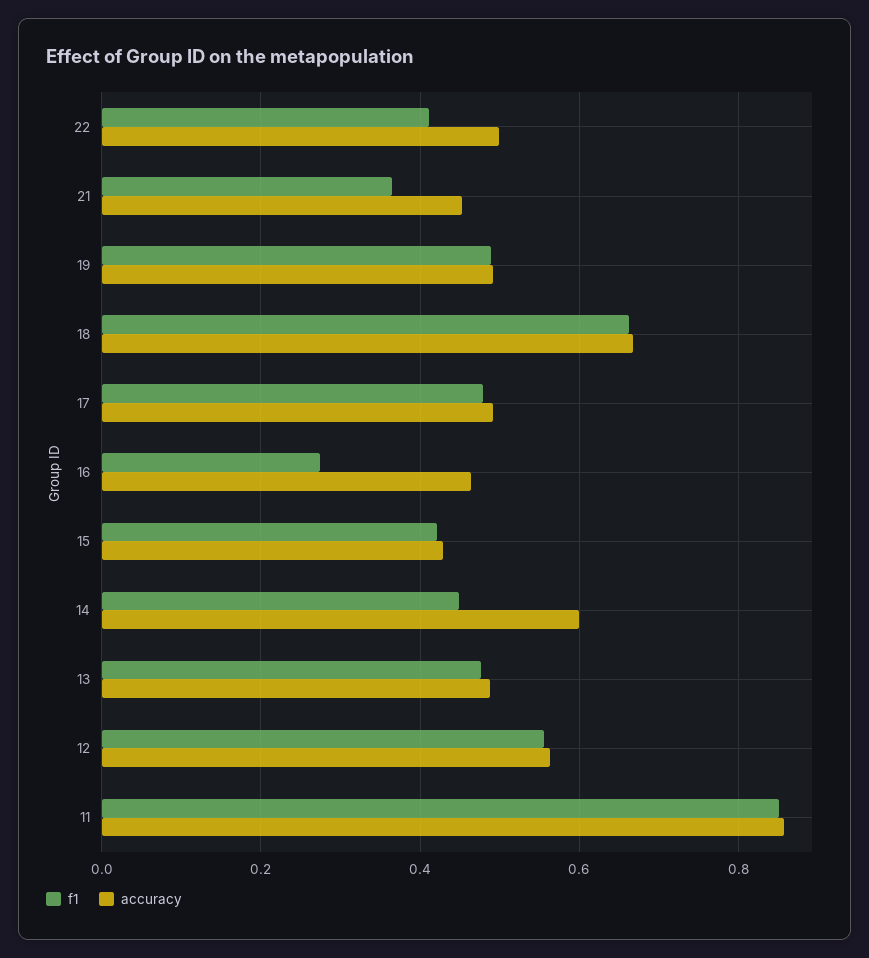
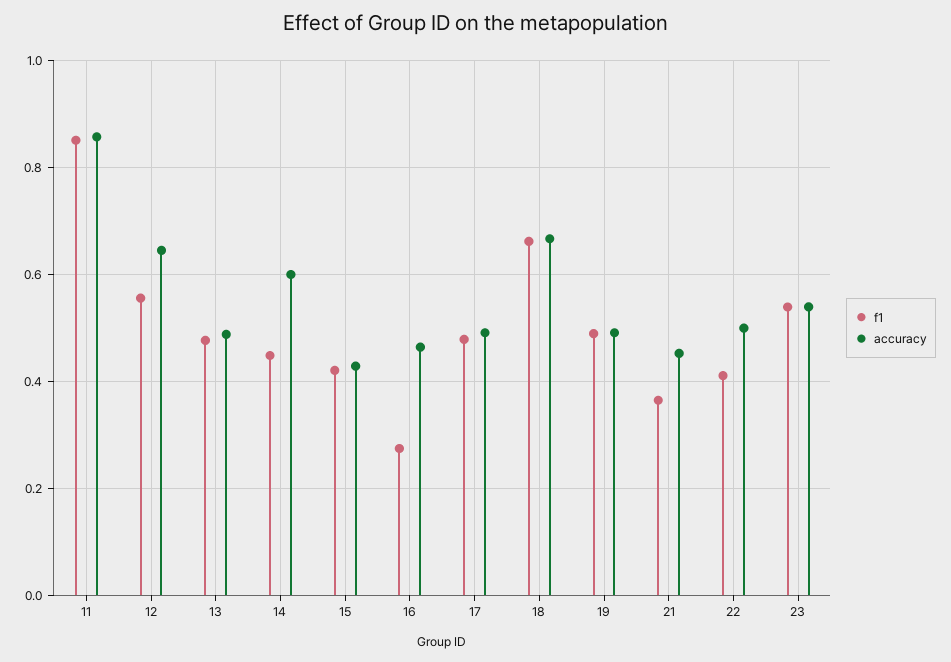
accuracy, 12: 0.56 -> 0.64
f1, 23: none -> 0.54
accuracy, 23: none -> 0.54

